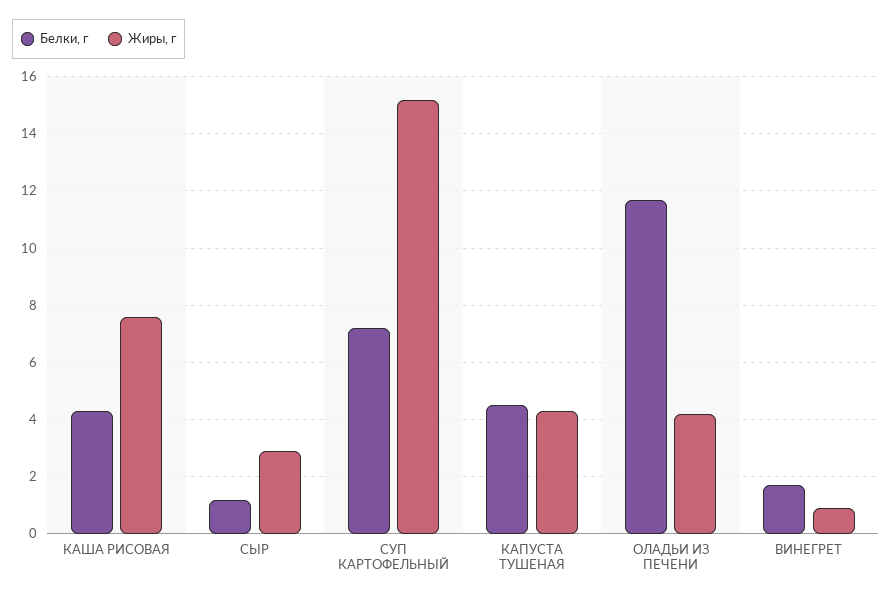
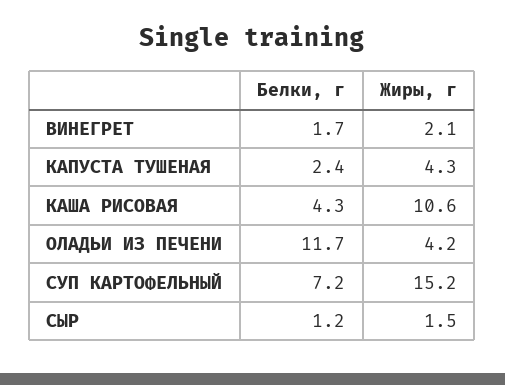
Жиры, г, КАША РИСОВАЯ: 7.5 -> 10.6
Жиры, г, СЫР: 3 -> 1.5
Белки, г, КАПУСТА ТУШЕНАЯ: 4.5 -> 2.4
Жиры, г, ВИНЕГРЕТ: 1 -> 2.1

